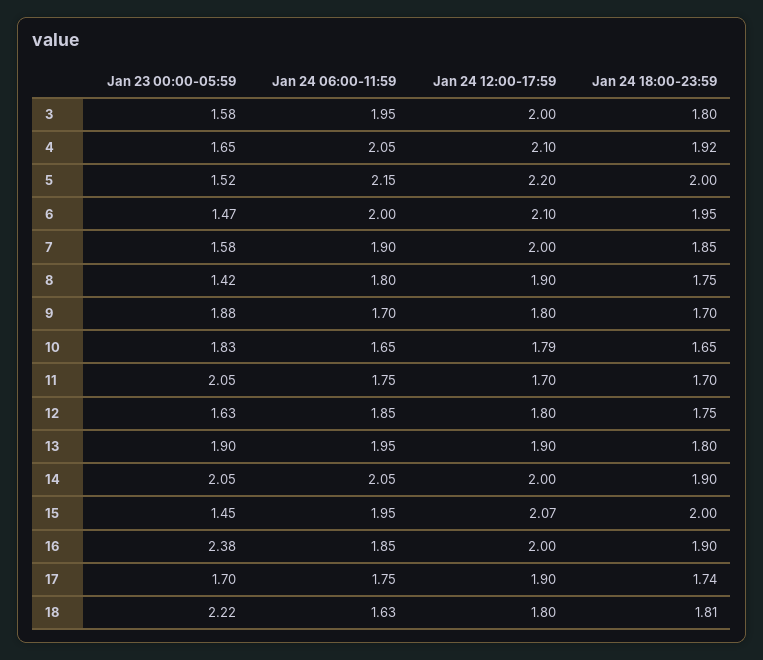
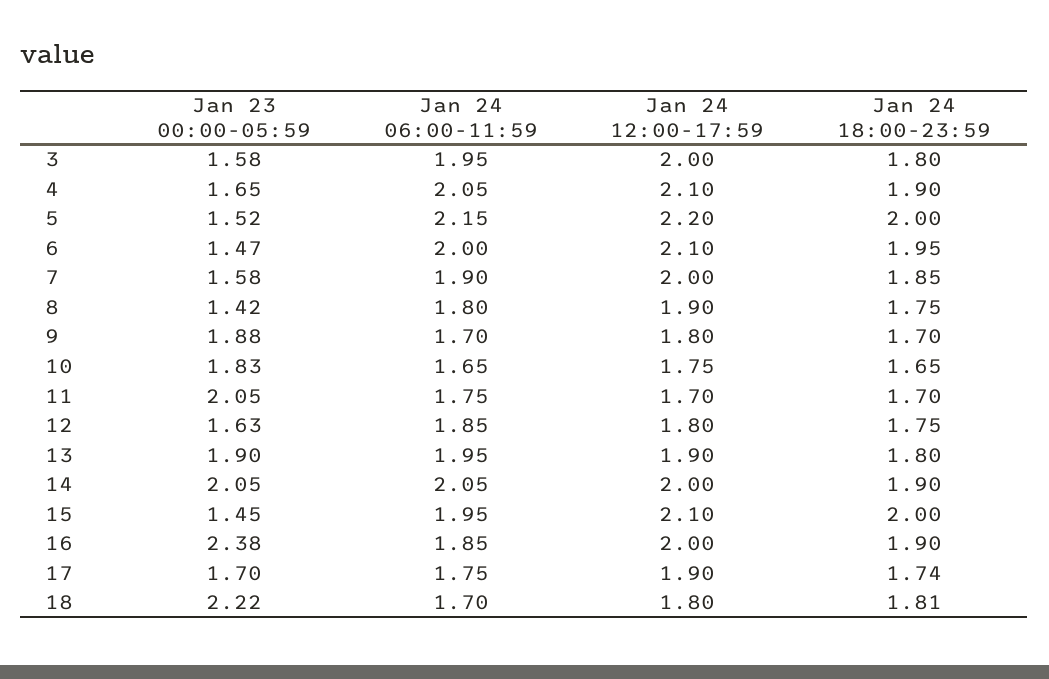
Jan 24 18:00-23:59, 4: 1.92 -> 1.9
Jan 24 12:00-17:59, 10: 1.79 -> 1.75
Jan 24 12:00-17:59, 15: 2.07 -> 2.1
Jan 24 06:00-11:59, 18: 1.63 -> 1.7

